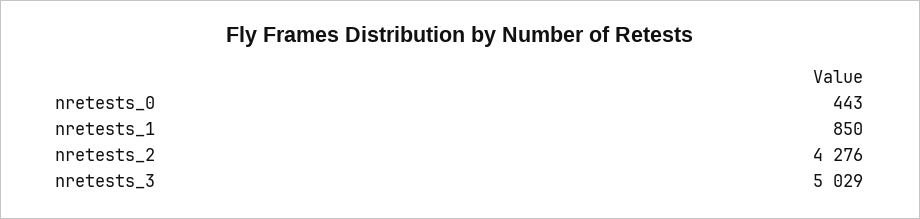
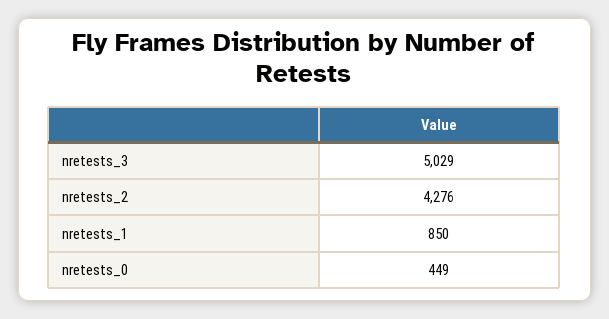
nretests_0: 443 -> 449

